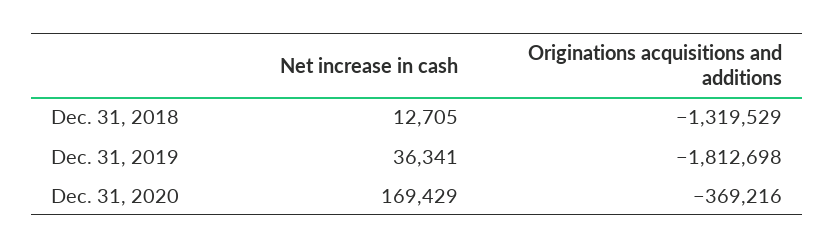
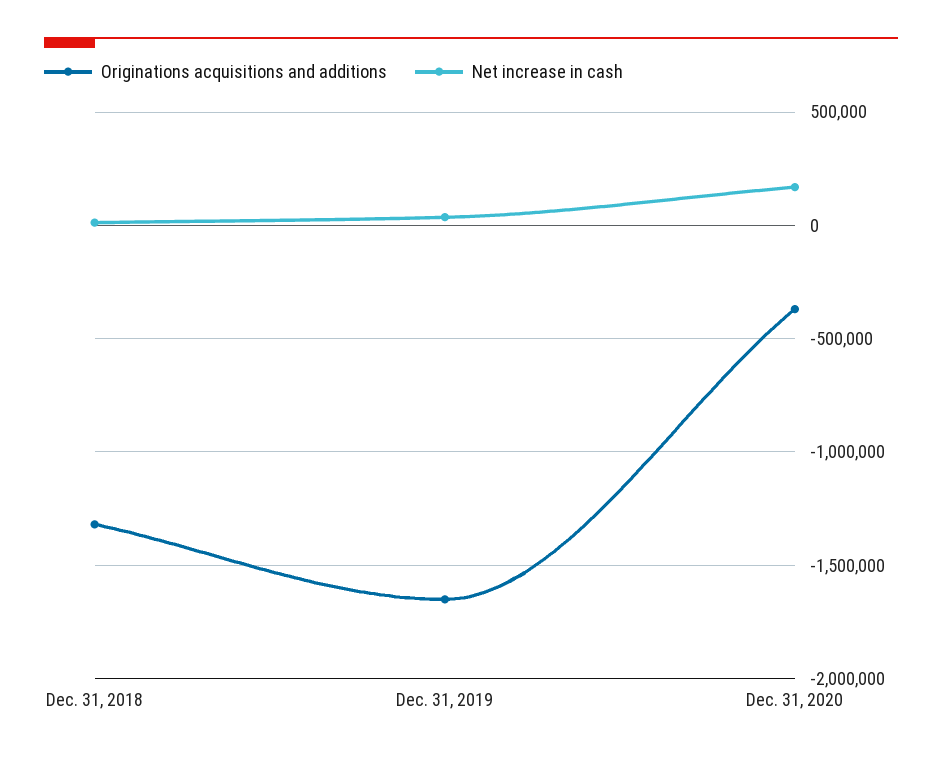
Originations acquisitions and additions, Dec. 31, 2019: -1812698 -> -1650000

